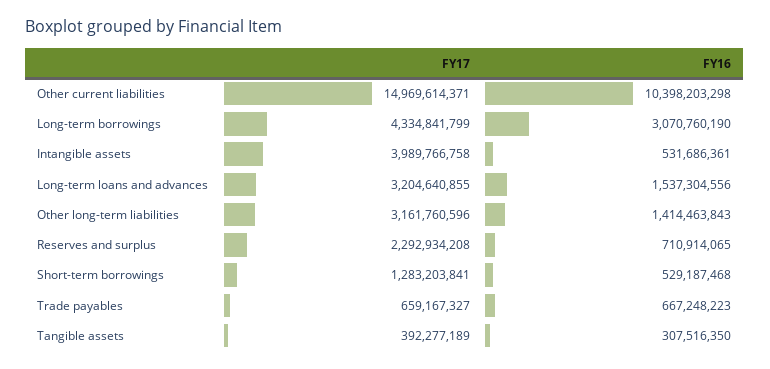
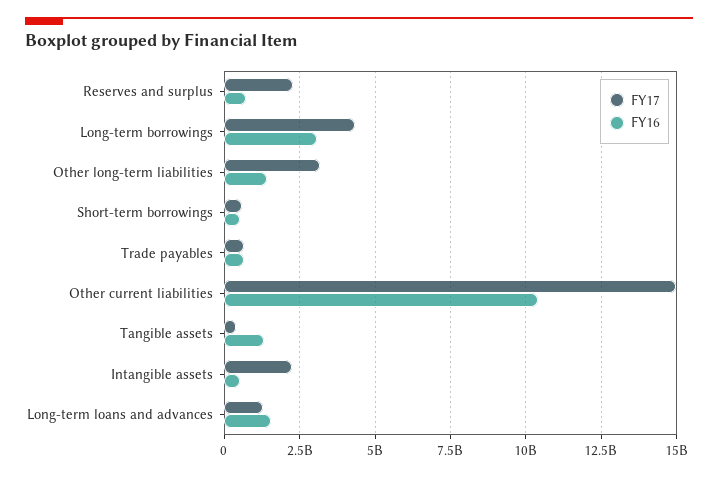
FY17, Intangible assets: 3989766758 -> 2250000000
FY17, Long-term loans and advances: 3204640855 -> 1250000000
FY17, Short-term borrowings: 1283203841 -> 500000000
FY16, Tangible assets: 307516350 -> 1250000000

